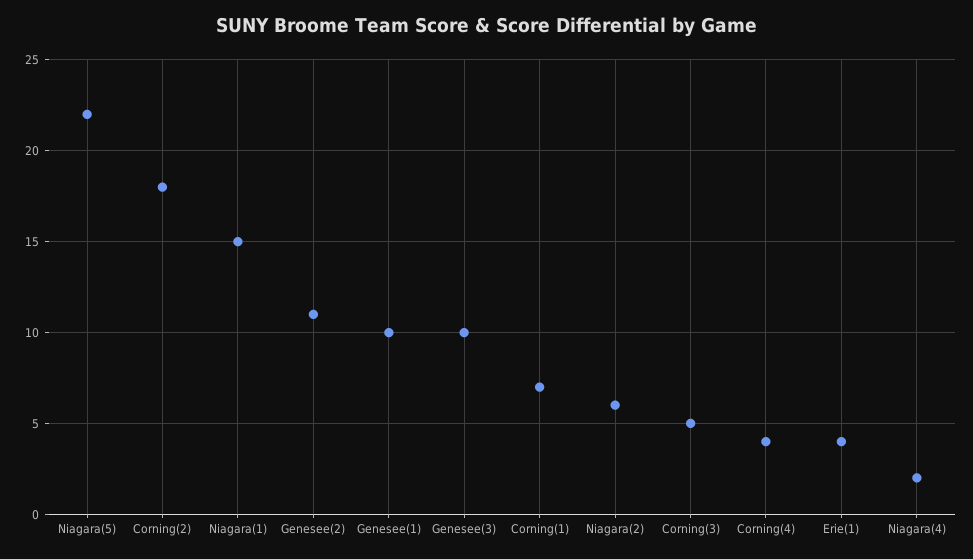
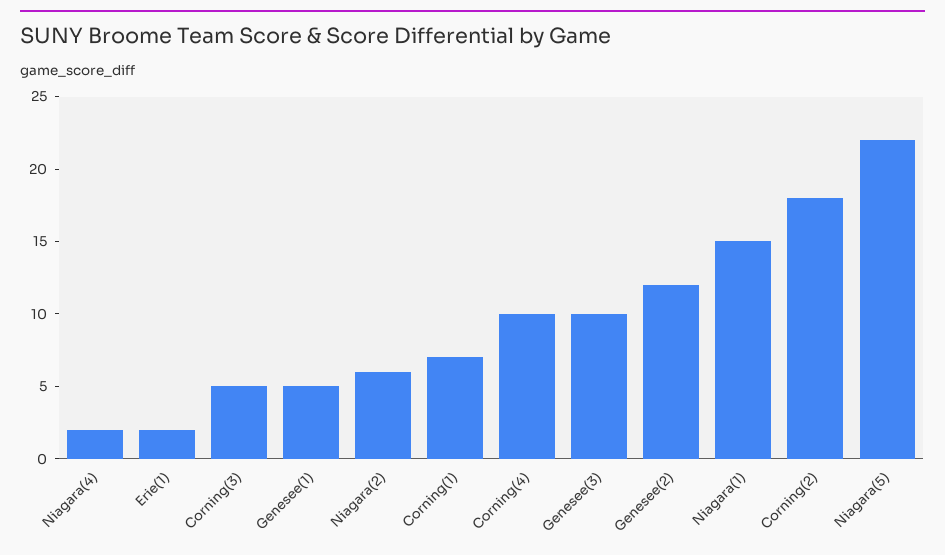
Genesee(2): 11 -> 12
Genesee(1): 10 -> 5
Corning(4): 4 -> 10
Erie(1): 4 -> 2

